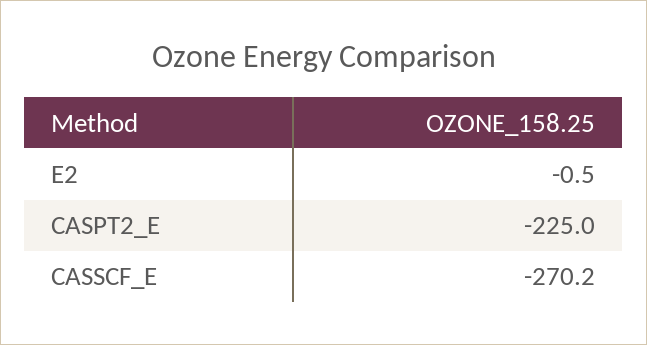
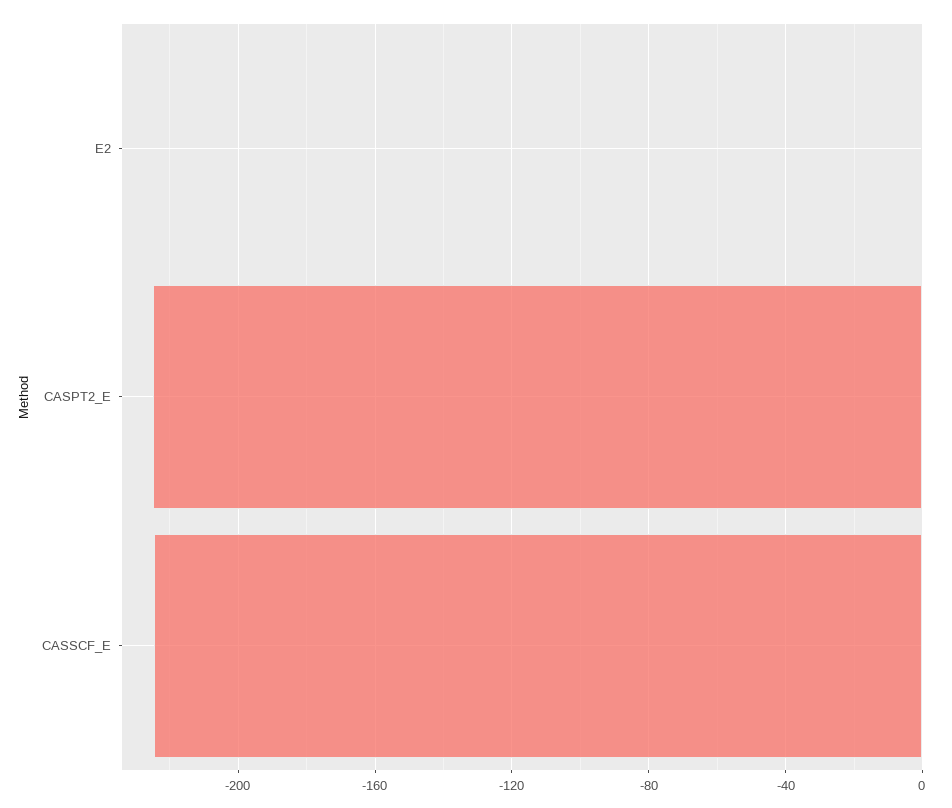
CASSCF_E: -270.2 -> -225

